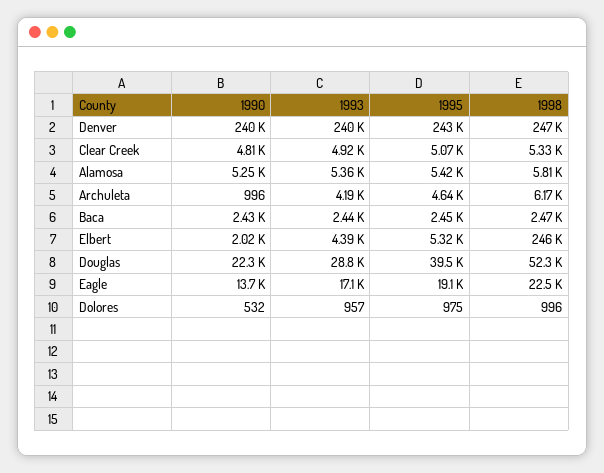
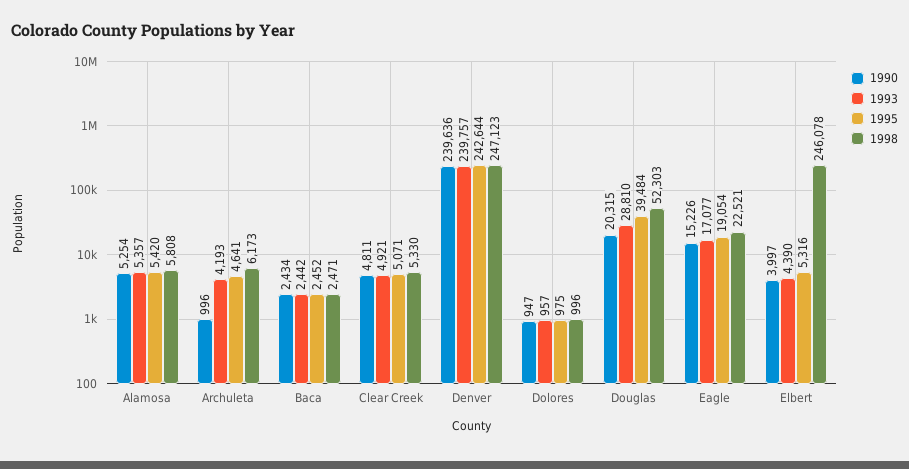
1990, Elbert: 2020 -> 3997
1990, Douglas: 22300 -> 20315
1990, Eagle: 13700 -> 15226
1990, Dolores: 532 -> 947

